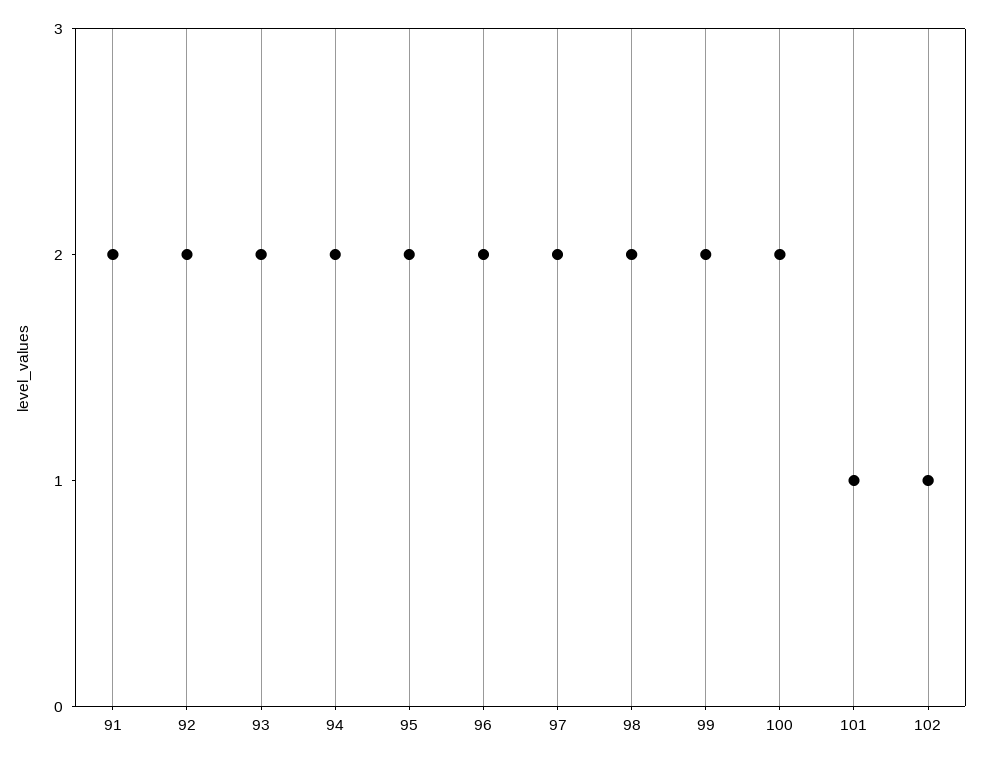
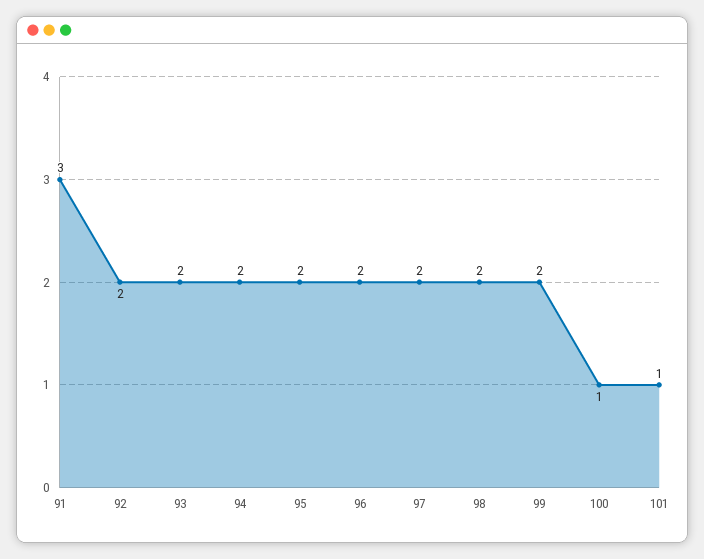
91: 2 -> 3
100: 2 -> 1
102: 1 -> none

